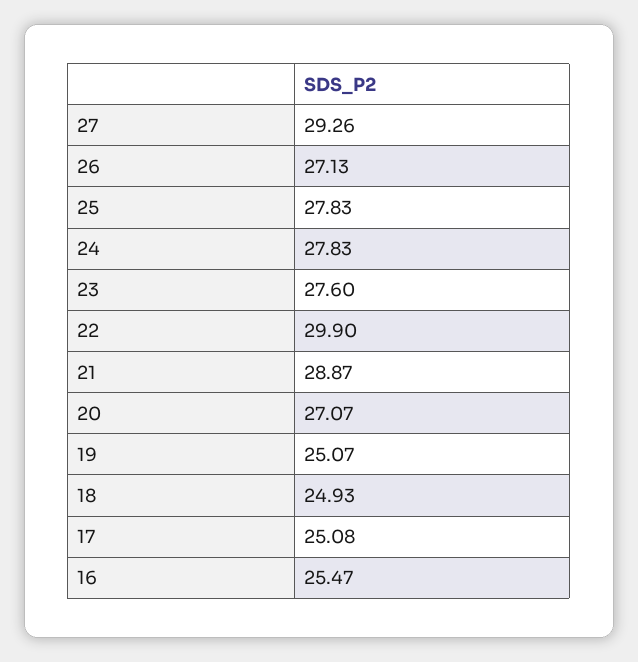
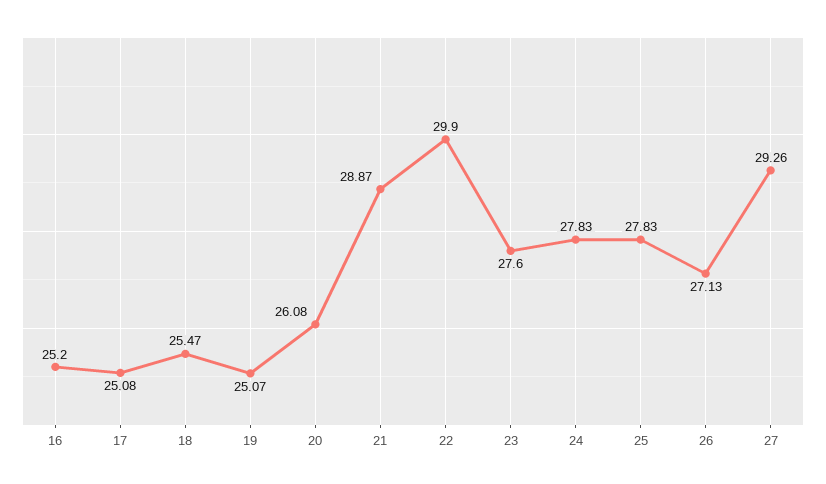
20: 27.07 -> 26.08
18: 24.93 -> 25.47
16: 25.47 -> 25.2

